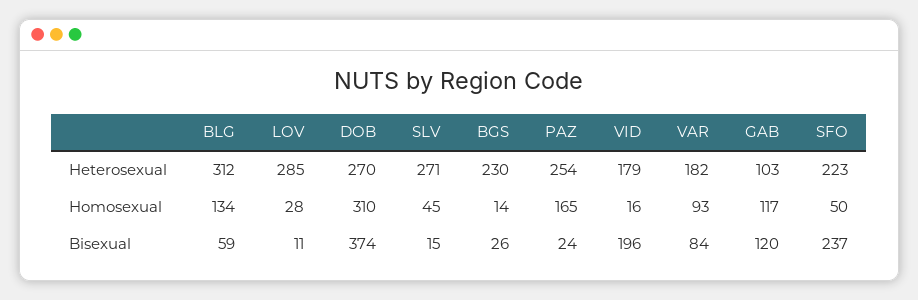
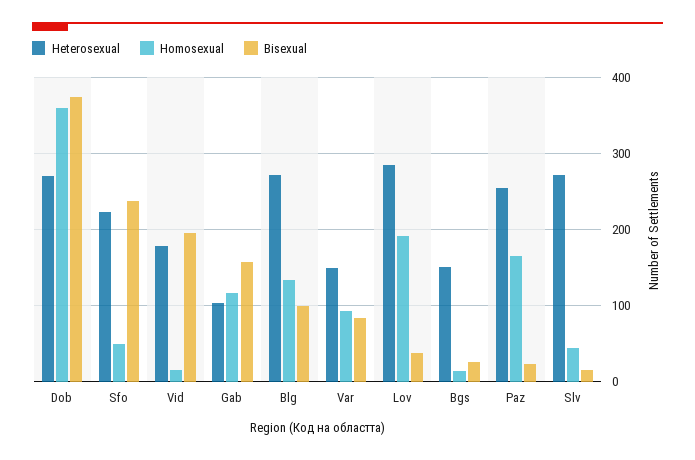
Heterosexual, BLG: 312 -> 270
Heterosexual, BGS: 230 -> 150
Heterosexual, VAR: 182 -> 150
Homosexual, LOV: 28 -> 190
Homosexual, DOB: 310 -> 360
Bisexual, BLG: 59 -> 100
Bisexual, LOV: 11 -> 40
Bisexual, GAB: 120 -> 160

